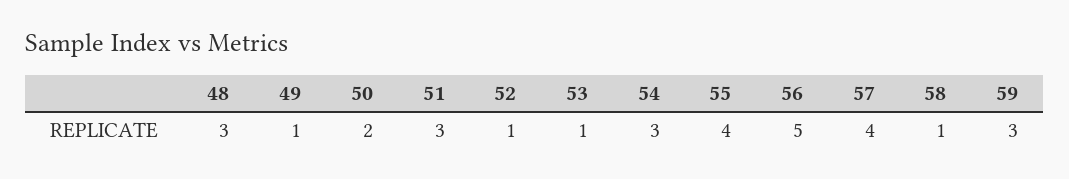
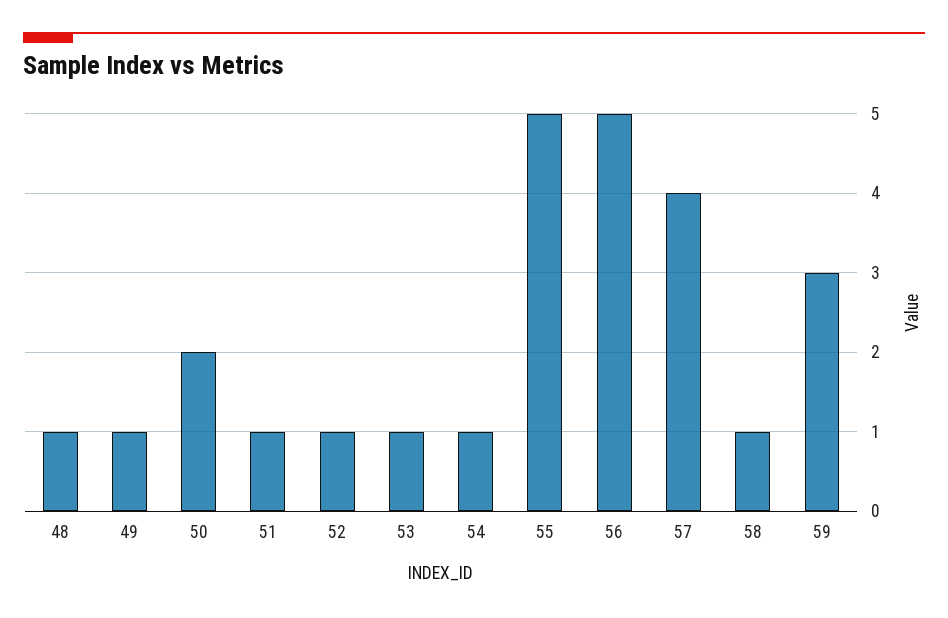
48: 3 -> 1
51: 3 -> 1
54: 3 -> 1
55: 4 -> 5

